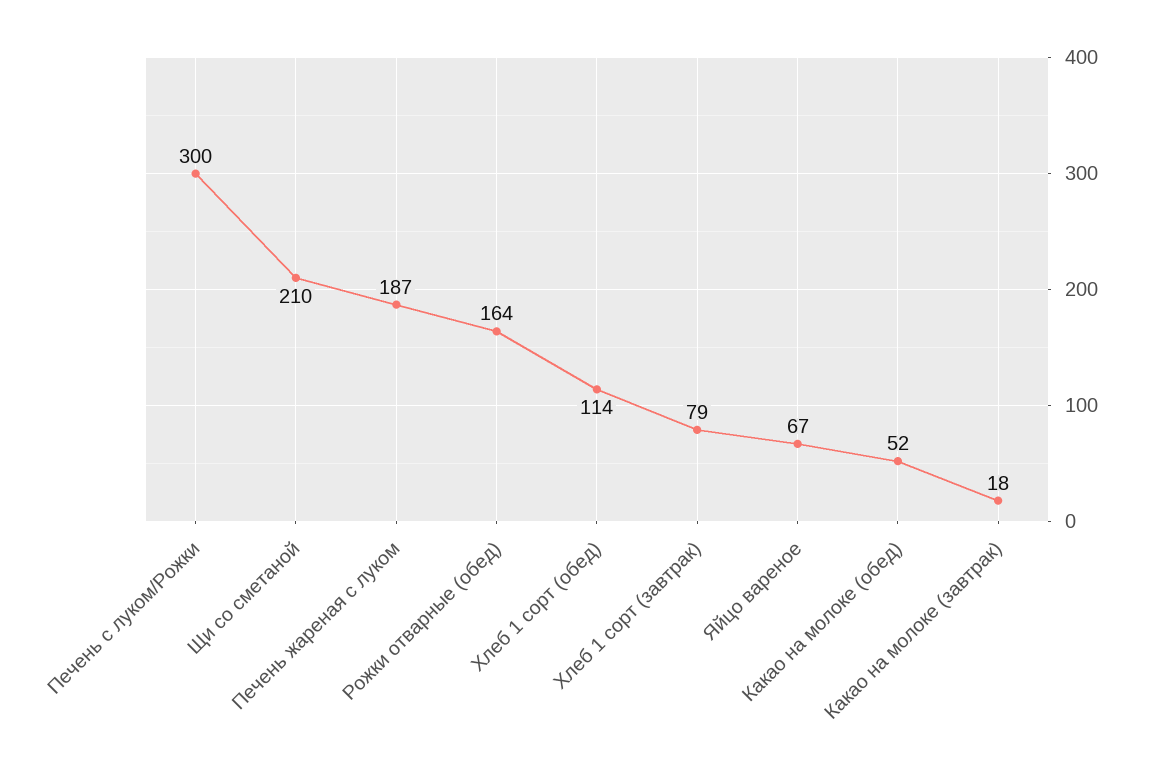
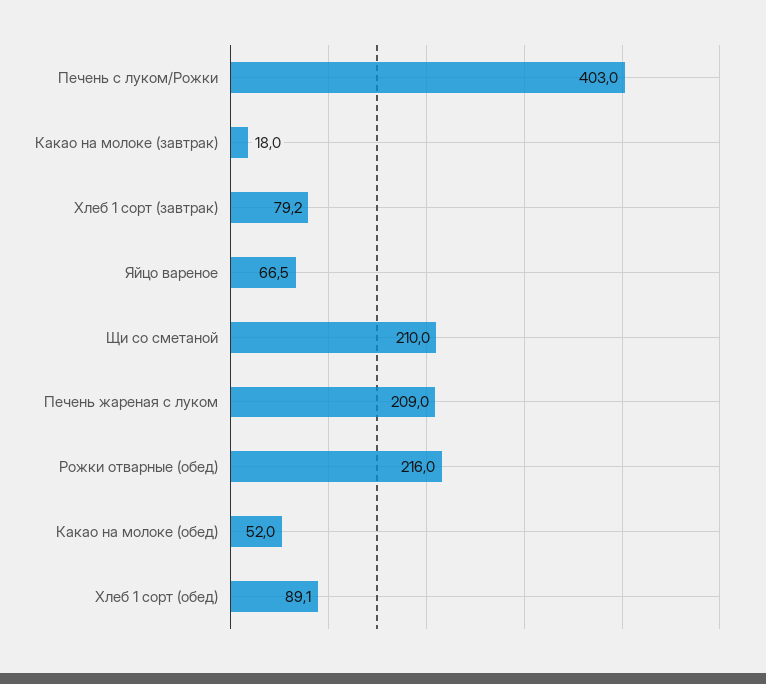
Печень с луком/Рожки: 300 -> 403
Печень жареная с луком: 187 -> 209
Рожки отварные (обед): 164 -> 216
Хлеб 1 сорт (обед): 114 -> 89.1

